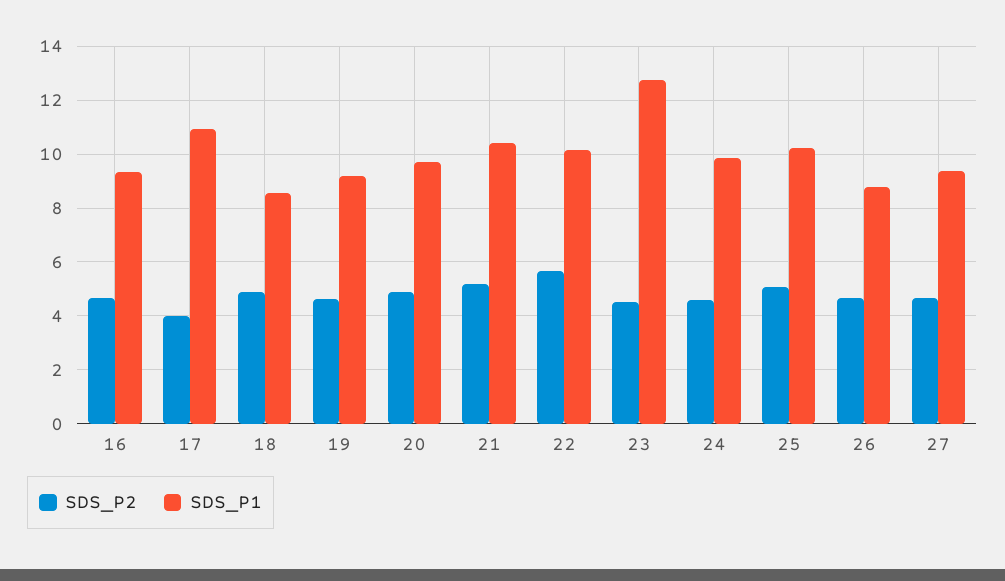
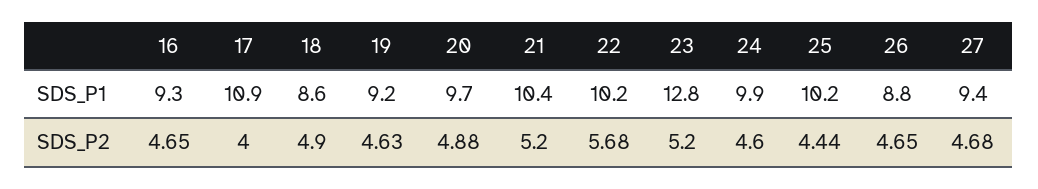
SDS_P2, 23: 4.5 -> 5.2
SDS_P2, 25: 5 -> 4.44

